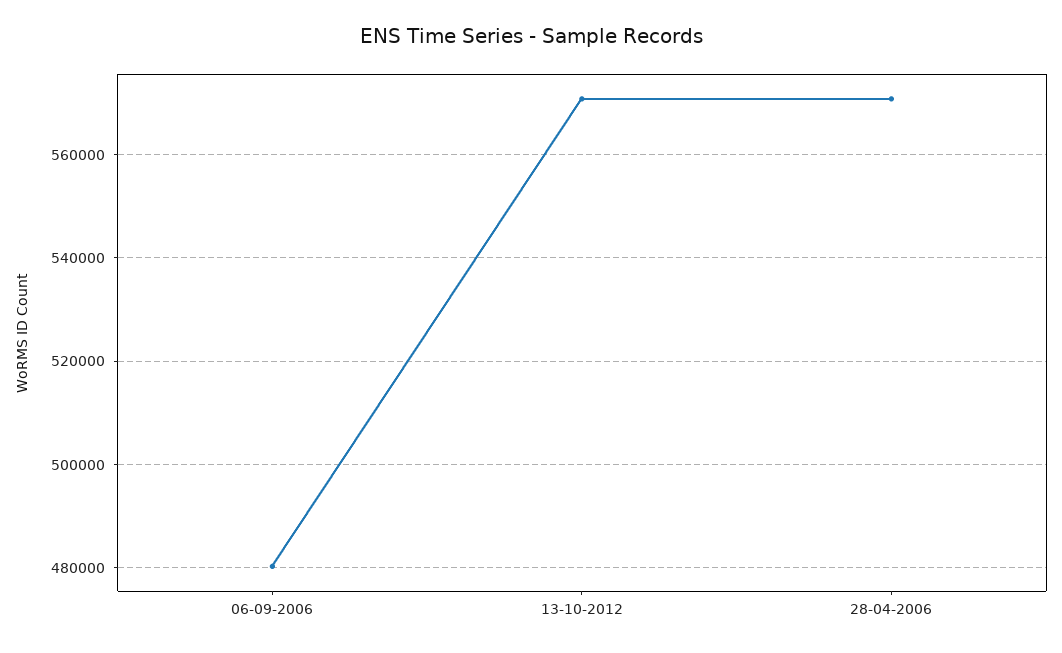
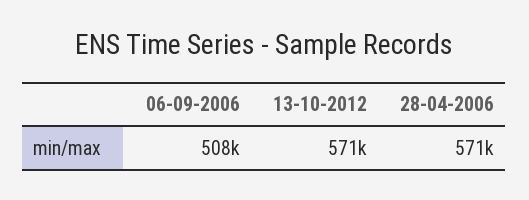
06-09-2006: 480000 -> 508000

